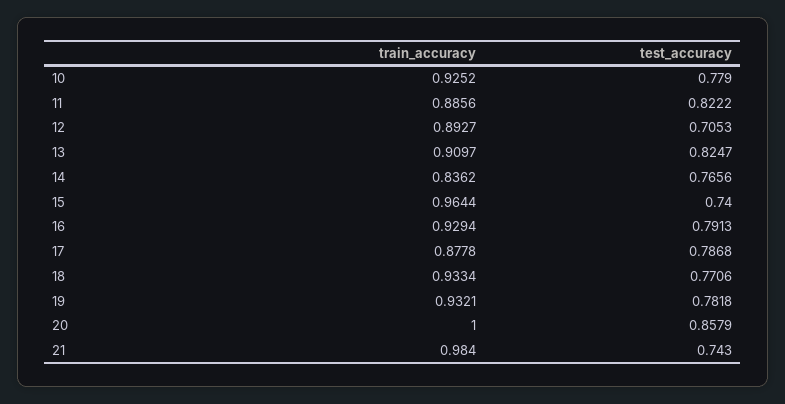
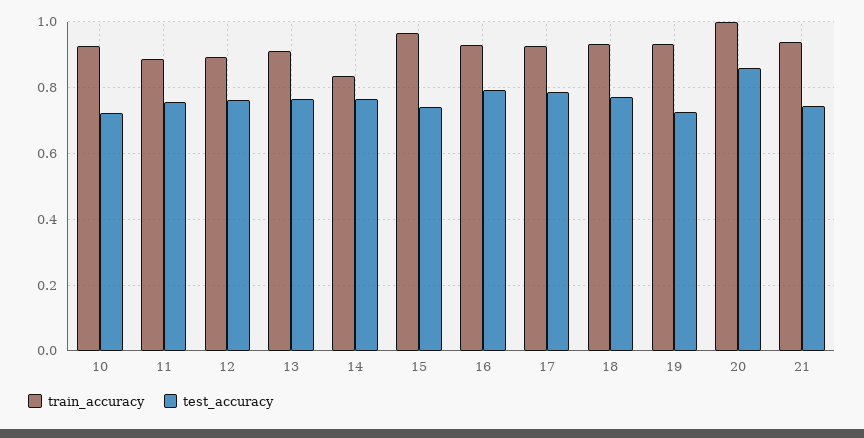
test_accuracy, 10: 0.779 -> 0.72
test_accuracy, 11: 0.8222 -> 0.76
test_accuracy, 12: 0.7053 -> 0.76
test_accuracy, 13: 0.8247 -> 0.76
train_accuracy, 17: 0.8778 -> 0.92
test_accuracy, 19: 0.7818 -> 0.72
train_accuracy, 21: 0.984 -> 0.94

